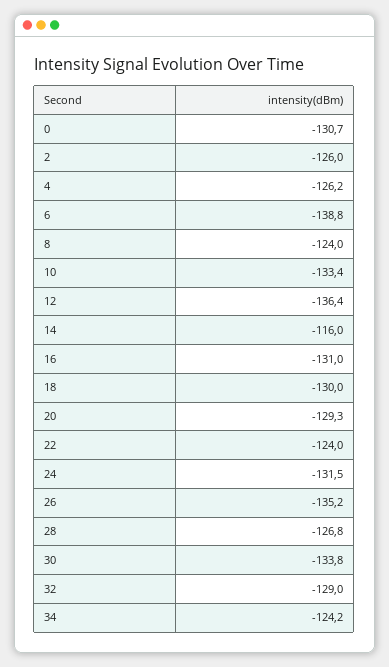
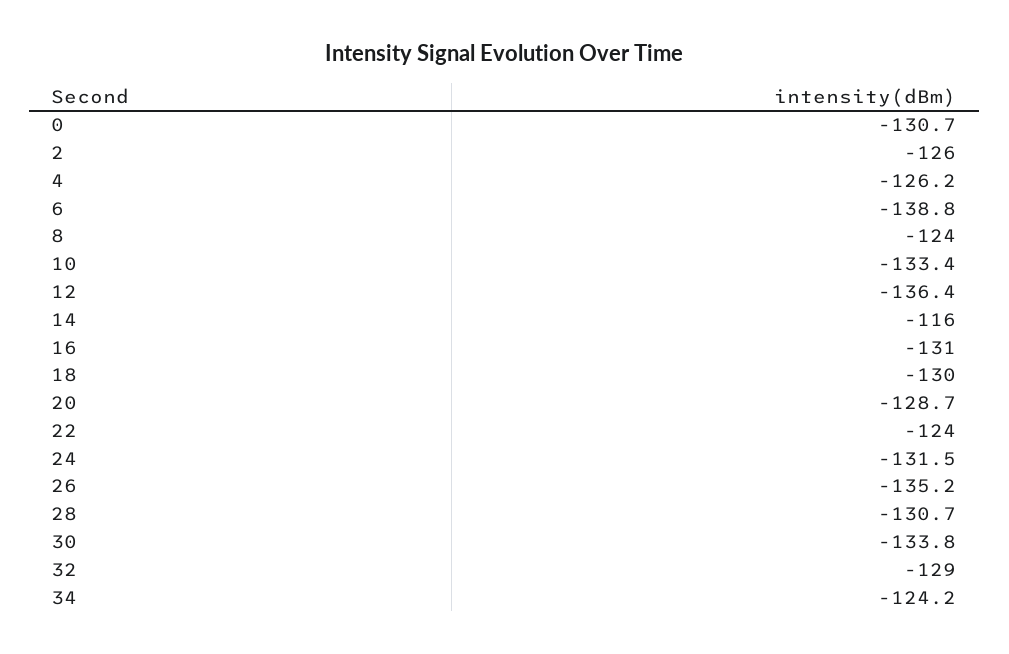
20: -129.3 -> -128.7
28: -126.8 -> -130.7

